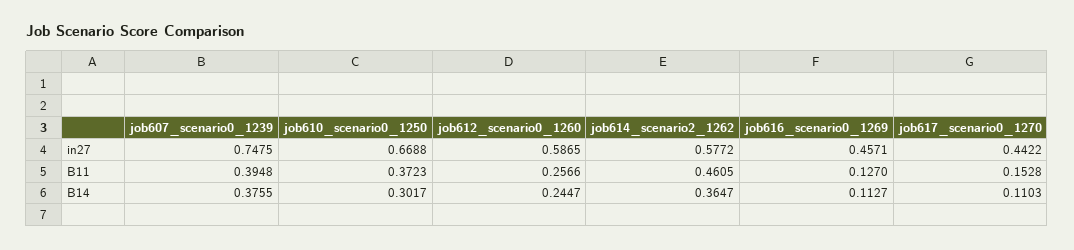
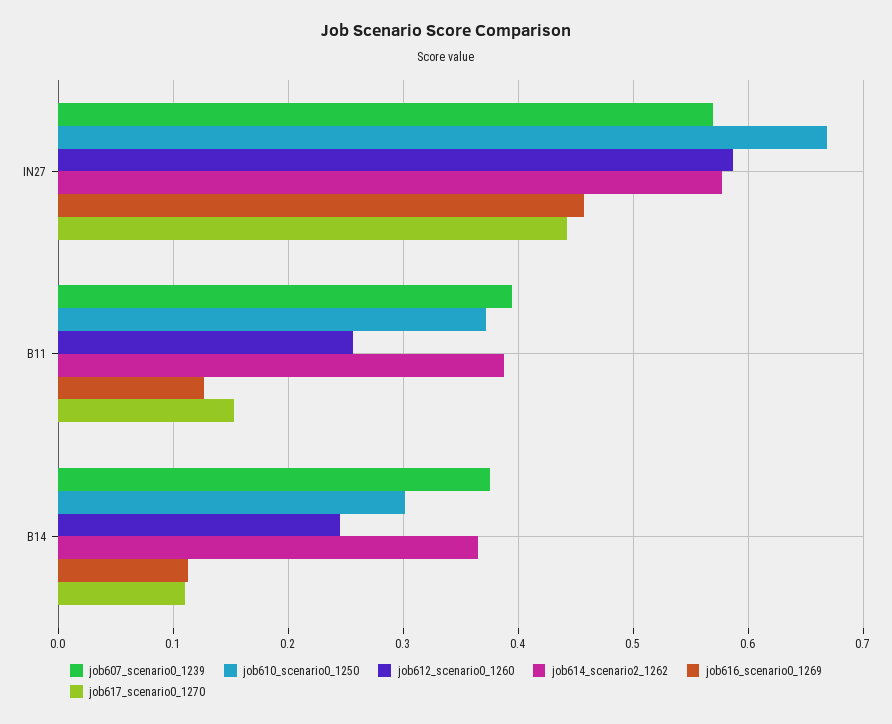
job607_scenario0_1239, in27: 0.7475 -> 0.57
job614_scenario2_1262, B11: 0.4605 -> 0.39

